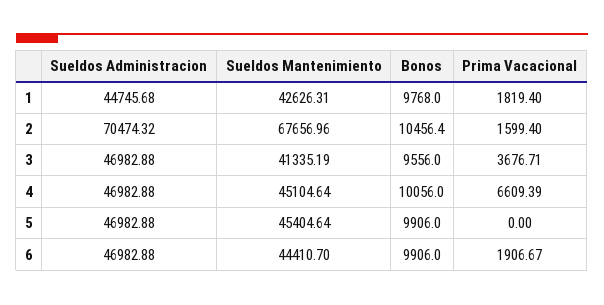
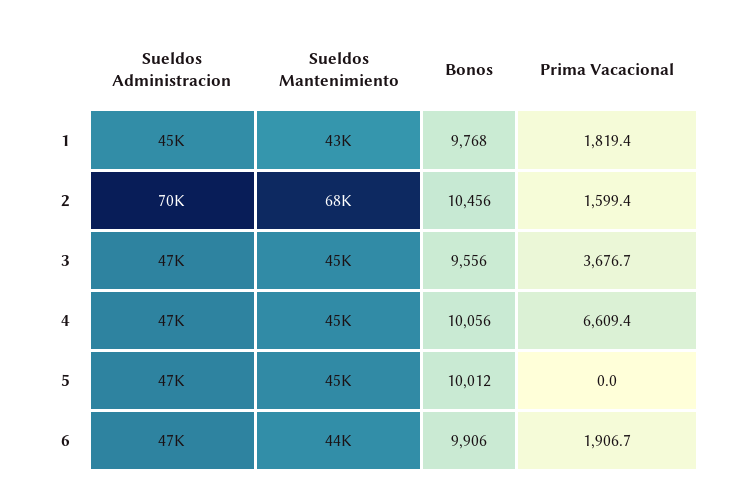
Sueldos Mantenimiento, 3: 41335.19 -> 45000
Bonos, 5: 9906 -> 10012

